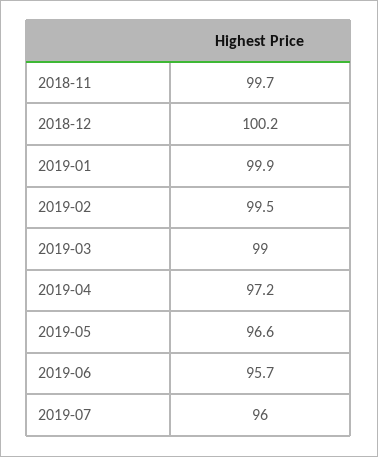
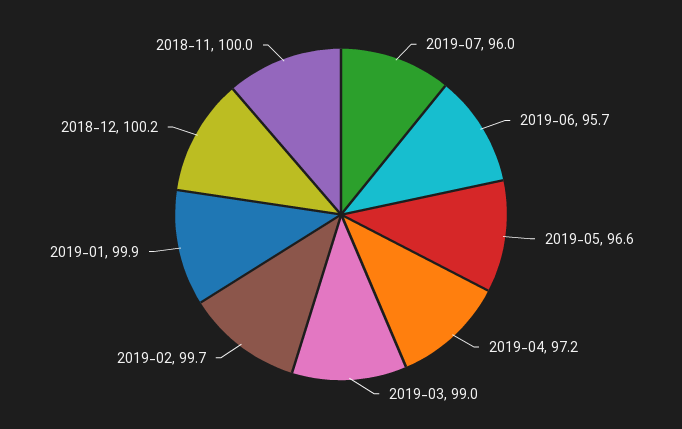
2018-11: 99.7 -> 100
2019-02: 99.5 -> 99.7

